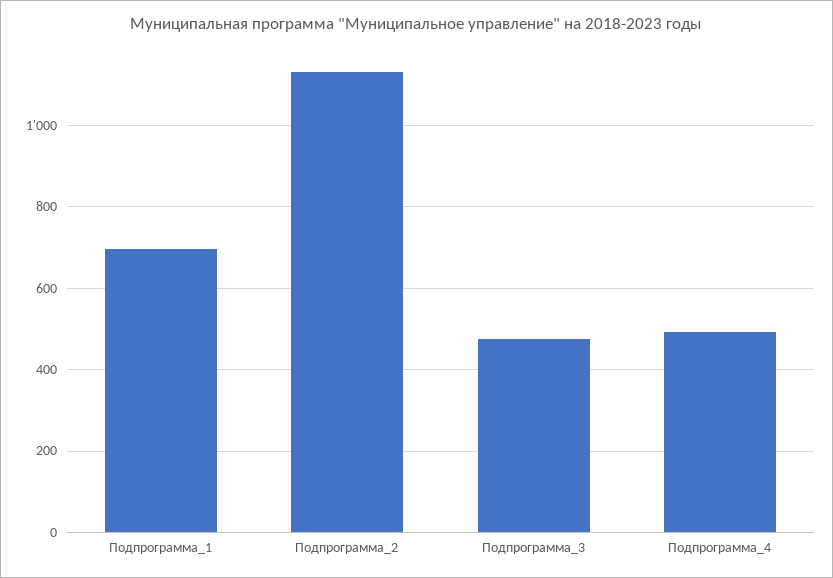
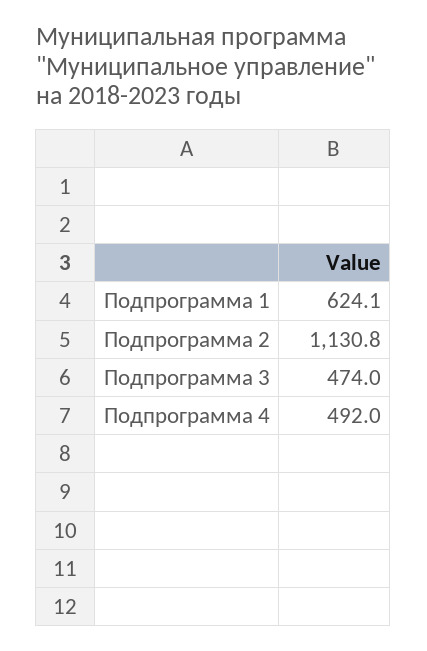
Подпрограмма_1: 700 -> 624.1

